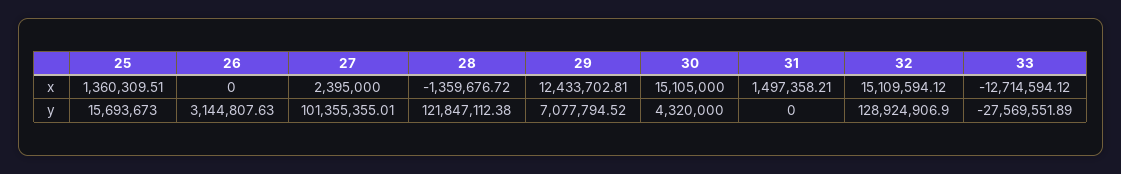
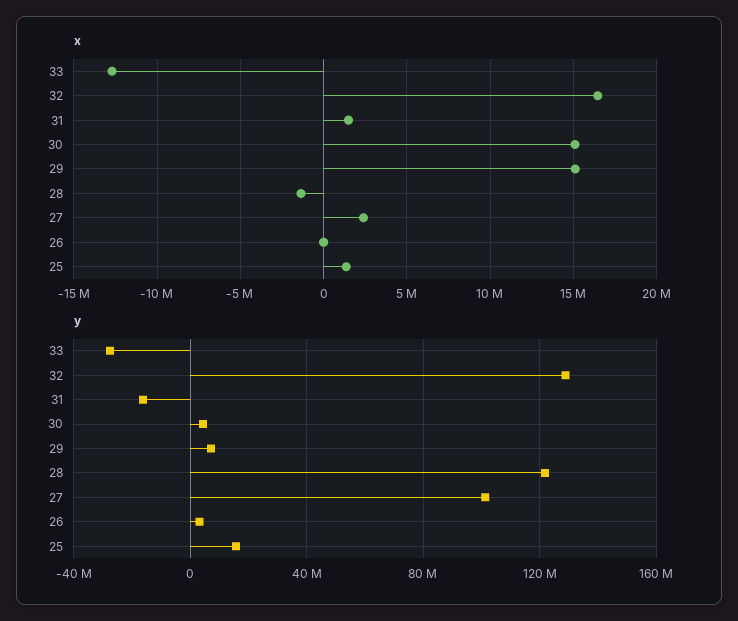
x, 29: 12433702.81 -> 15000000
x, 32: 15109594.12 -> 16500000
y, 31: 0 -> -15000000

